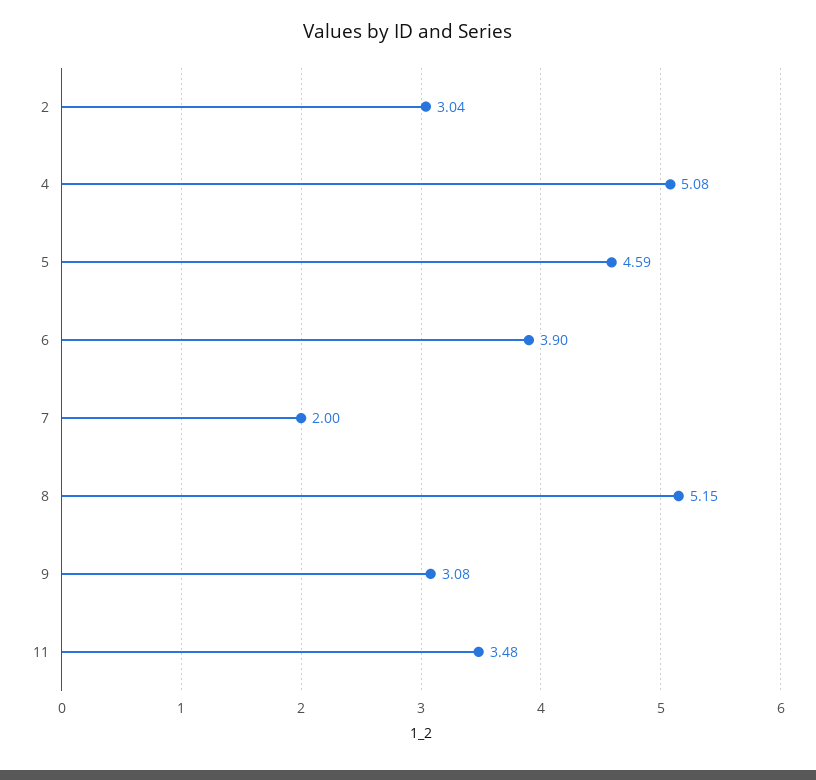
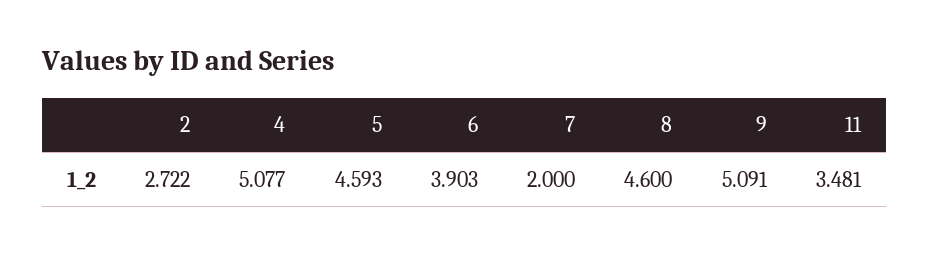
2: 3.04 -> 2.722
8: 5.15 -> 4.6
9: 3.08 -> 5.091

